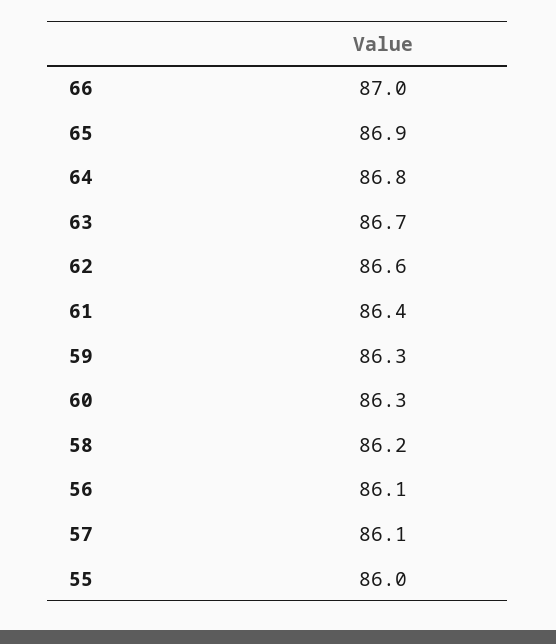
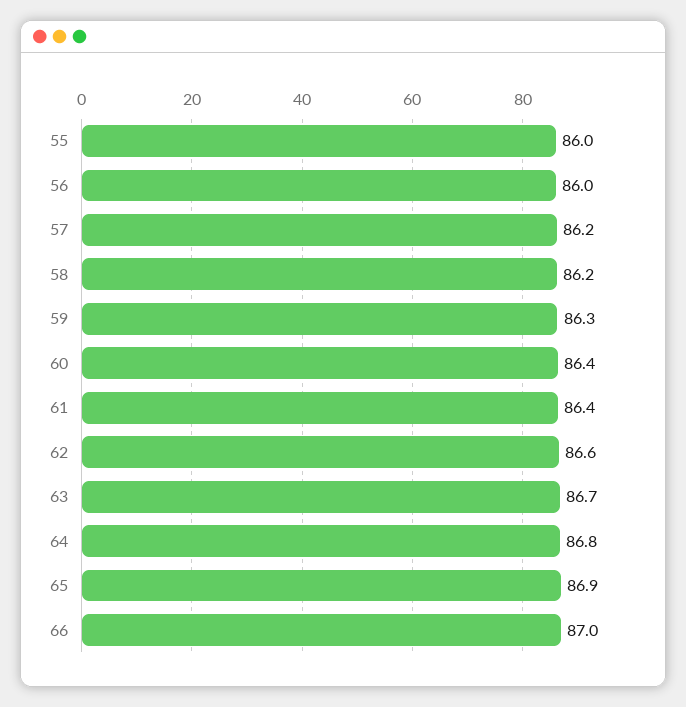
60: 86.3 -> 86.4
56: 86.1 -> 86
57: 86.1 -> 86.2

